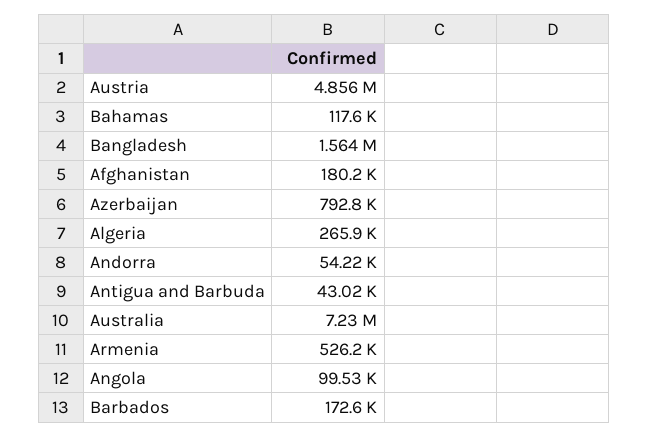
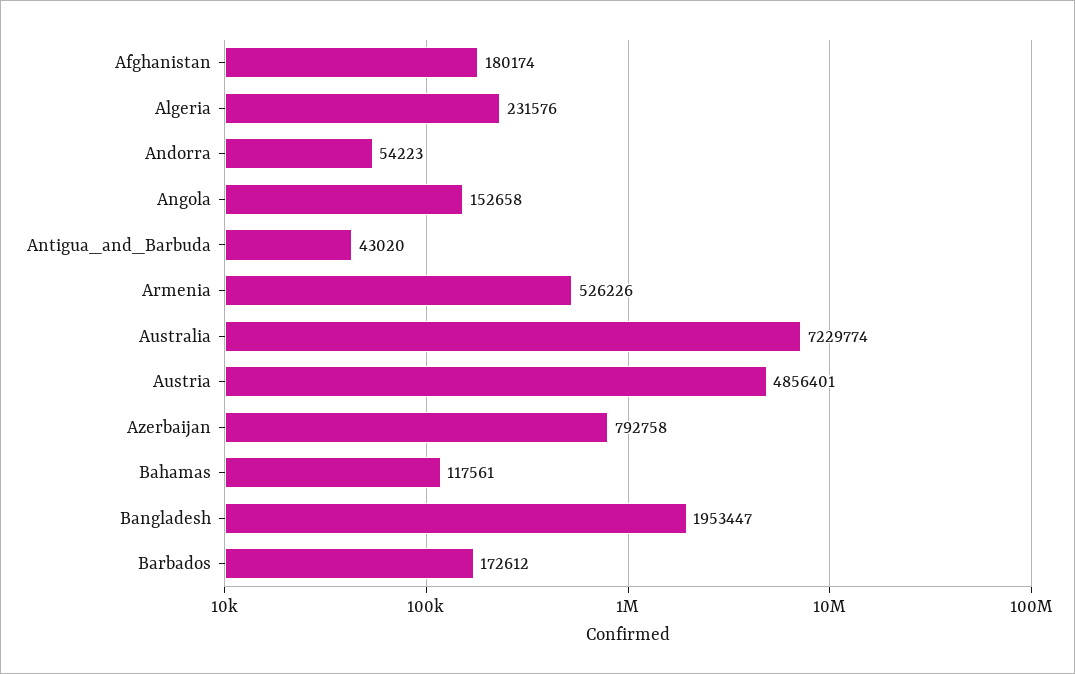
Bangladesh: 1564000 -> 1953447
Algeria: 265900 -> 231576
Angola: 99530 -> 152658

